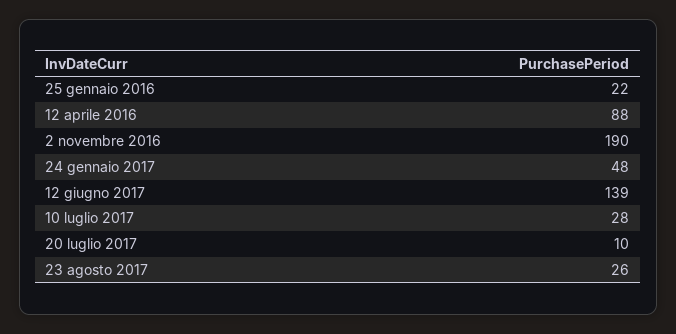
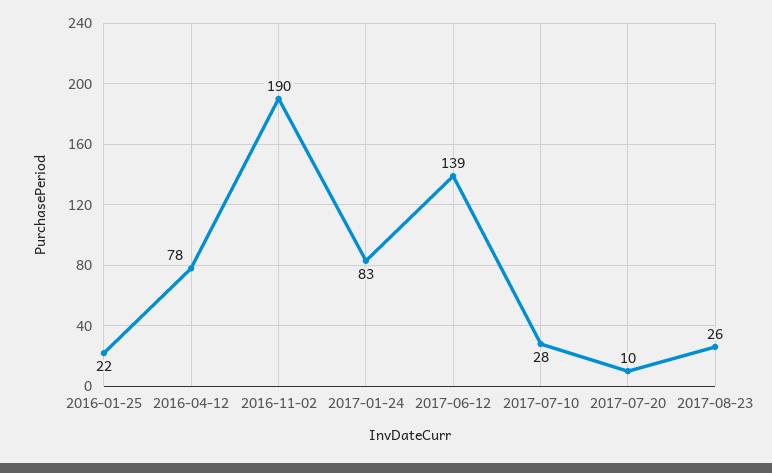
12 aprile 2016: 88 -> 78
24 gennaio 2017: 48 -> 83

